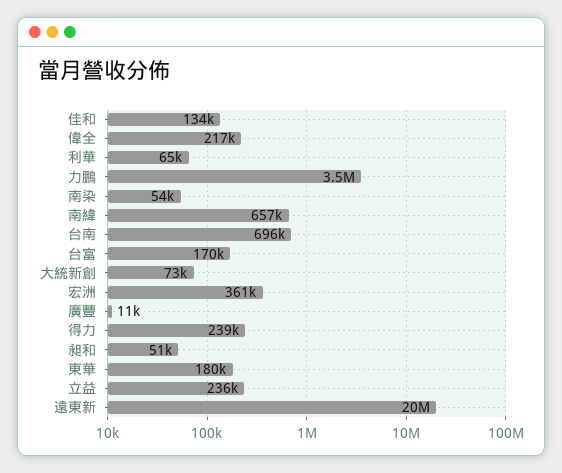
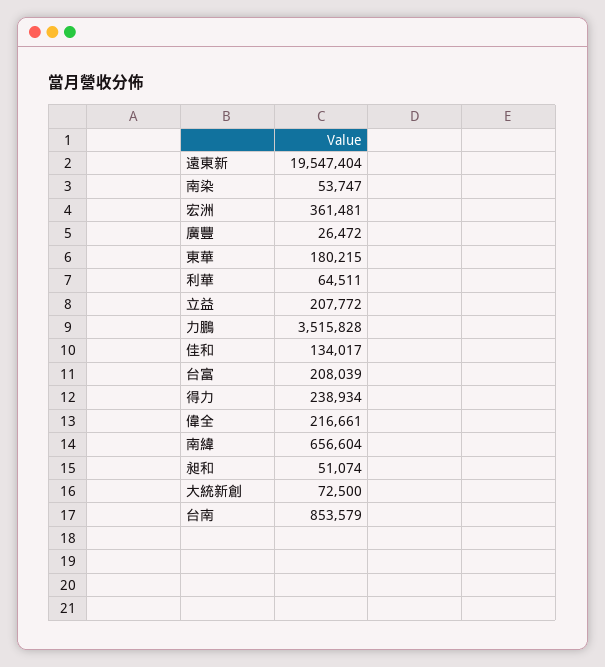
台南: 696000 -> 853579
台富: 170000 -> 208039
廣豐: 11000 -> 26472
立益: 236000 -> 207772

